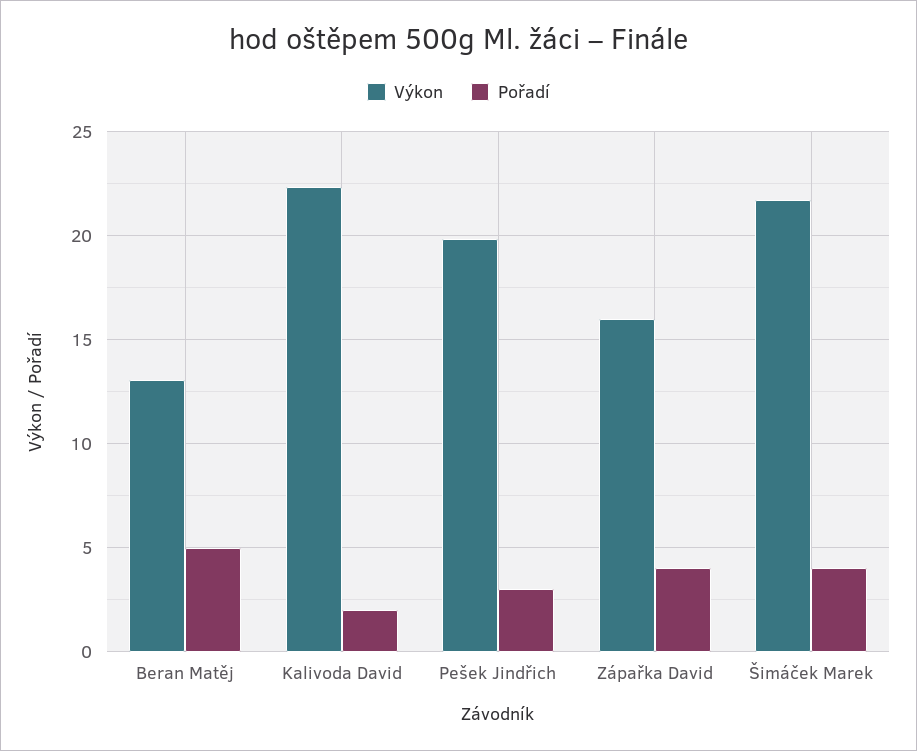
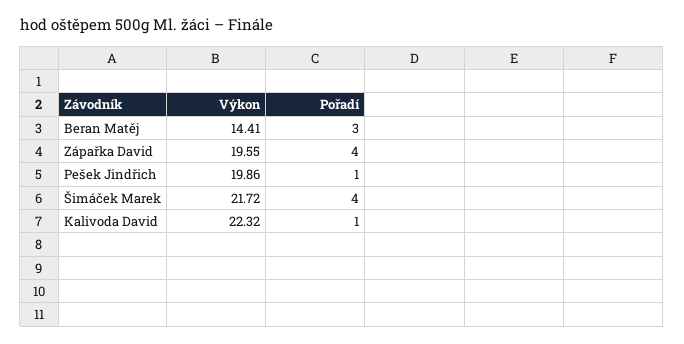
Výkon, Beran Matěj: 13 -> 14.41
Pořadí, Beran Matěj: 5 -> 3
Pořadí, Kalivoda David: 2 -> 1
Pořadí, Pešek Jindřich: 3 -> 1
Výkon, Zápařka David: 16 -> 19.55

